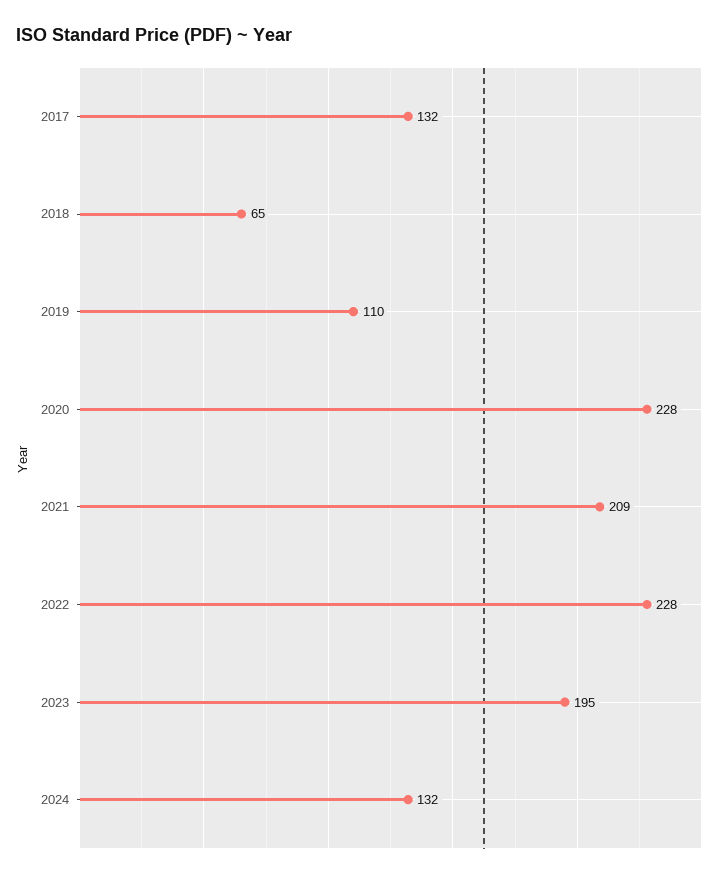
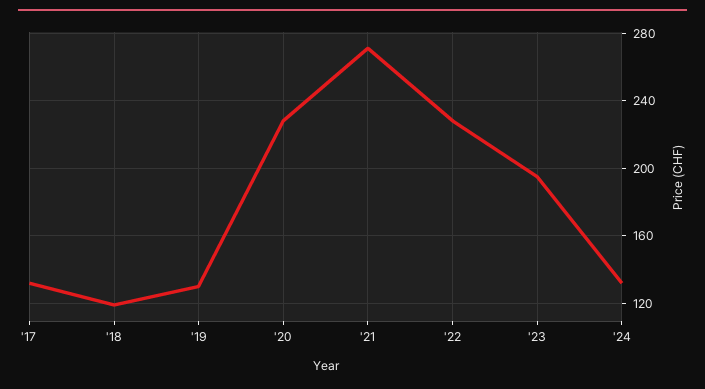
2018: 65 -> 120
2019: 110 -> 130
2021: 209 -> 270

